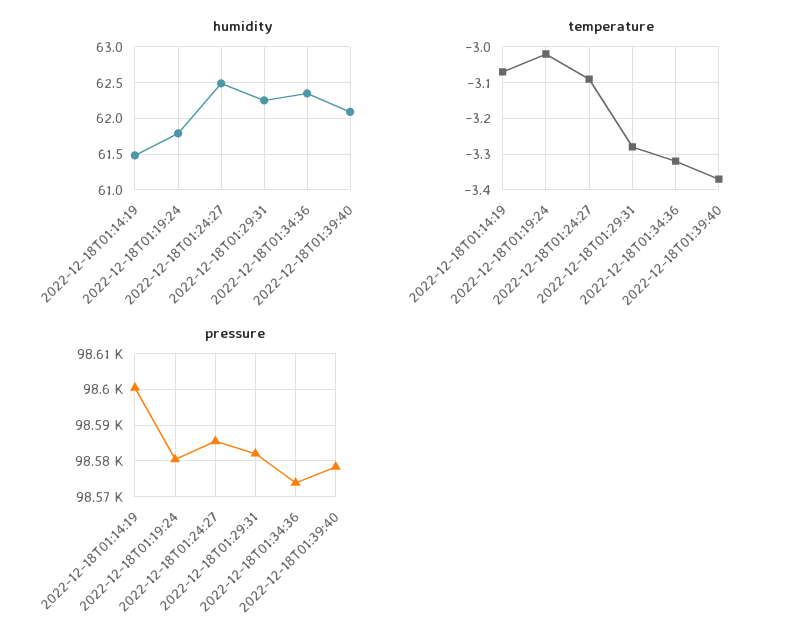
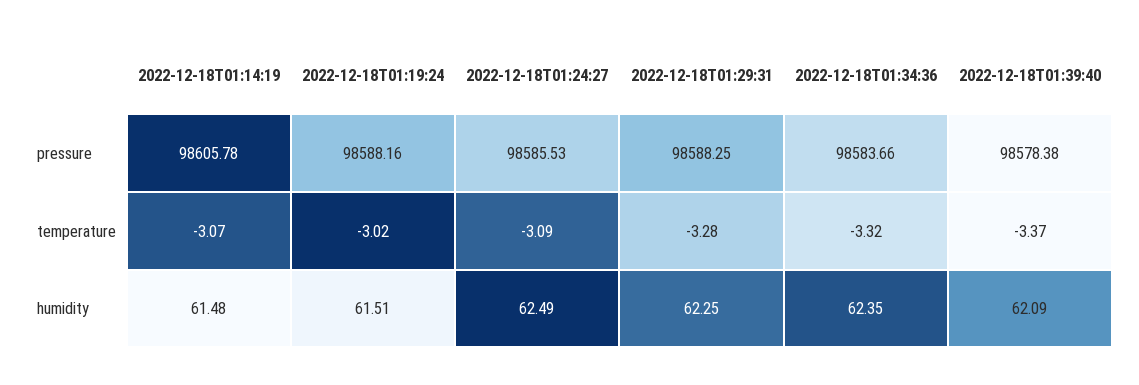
humidity, 2022-12-18T01:19:24: 61.8 -> 61.51
pressure, 2022-12-18T01:14:19: 98600 -> 98605.78
pressure, 2022-12-18T01:19:24: 98580 -> 98588.16
pressure, 2022-12-18T01:29:31: 98582 -> 98588.25
pressure, 2022-12-18T01:34:36: 98574 -> 98583.66

